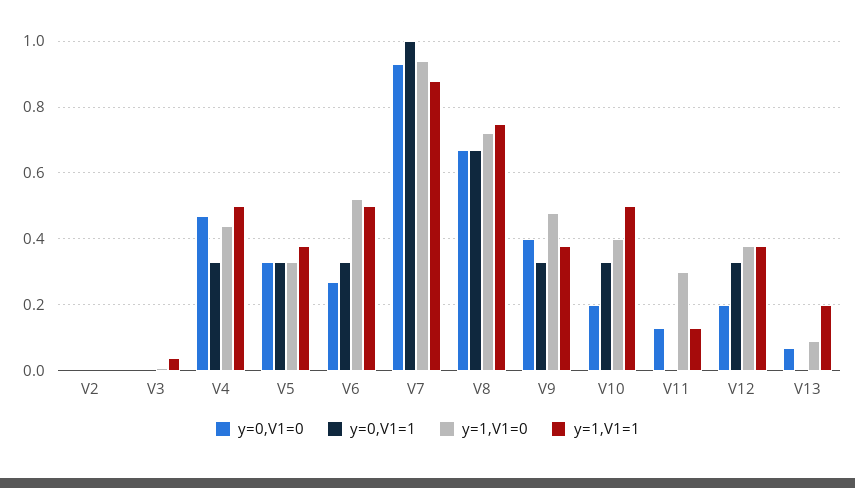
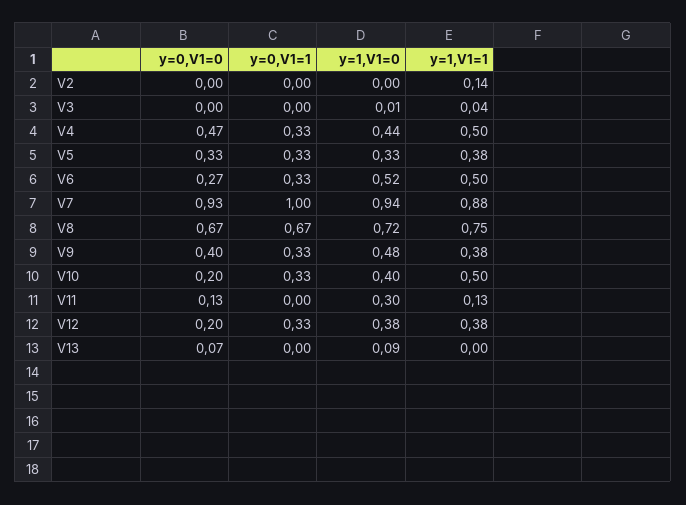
y=1,V1=1, V2: 0 -> 0.14
y=1,V1=1, V13: 0.2 -> 0

